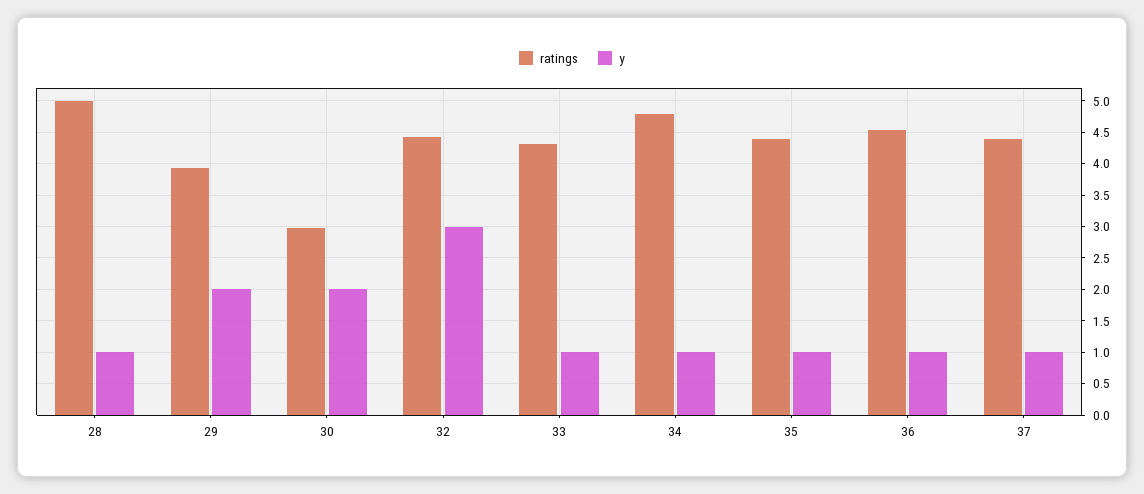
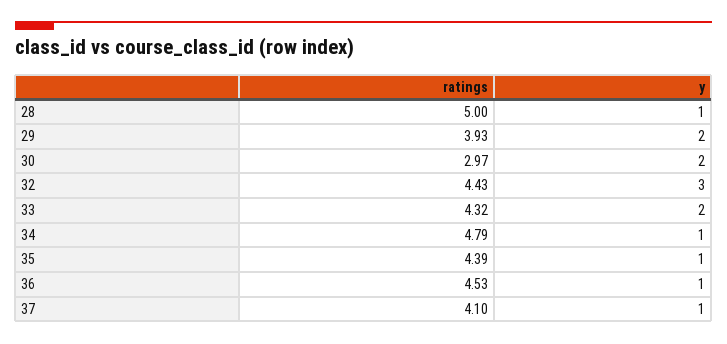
y, 33: 1 -> 2
ratings, 37: 4.4 -> 4.1

